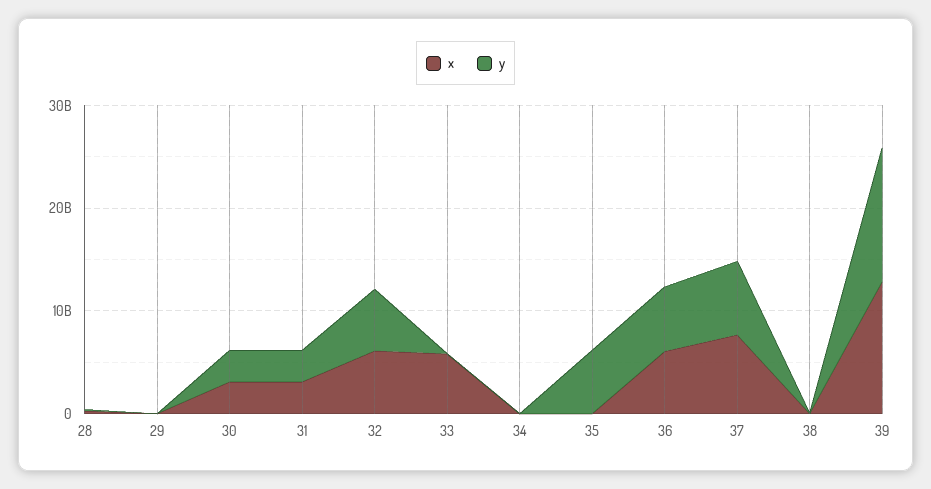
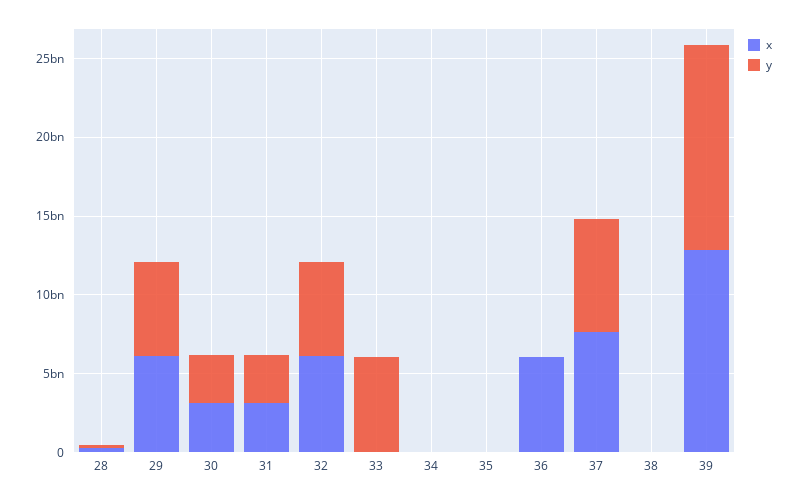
x, 29: 0 -> 6000000000
y, 29: 0 -> 6000000000
x, 33: 6000000000 -> 0
y, 33: 0 -> 6000000000
y, 35: 6000000000 -> 0
y, 36: 6000000000 -> 0

